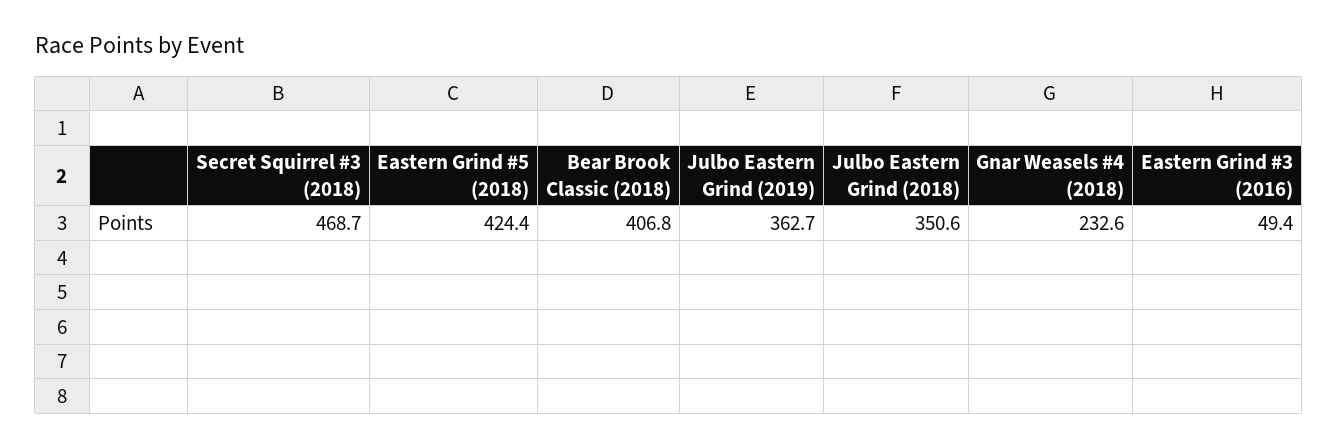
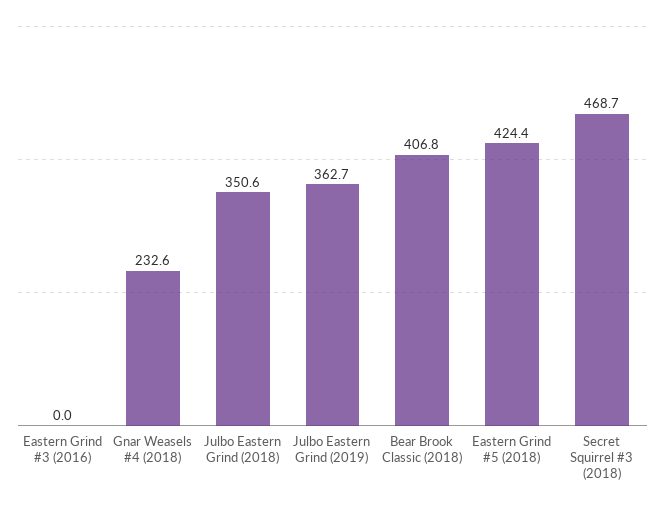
Eastern Grind #3 (2016): 49.4 -> 0

